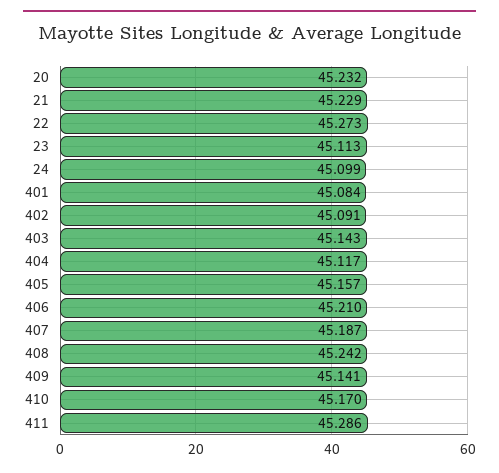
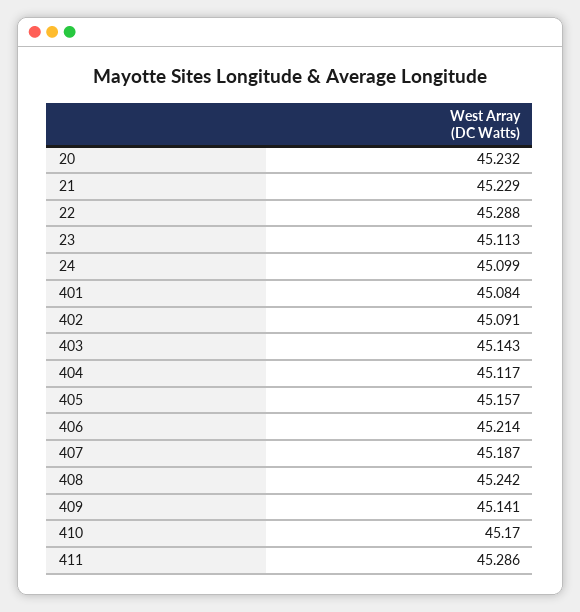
22: 45.273 -> 45.288
406: 45.21 -> 45.214

